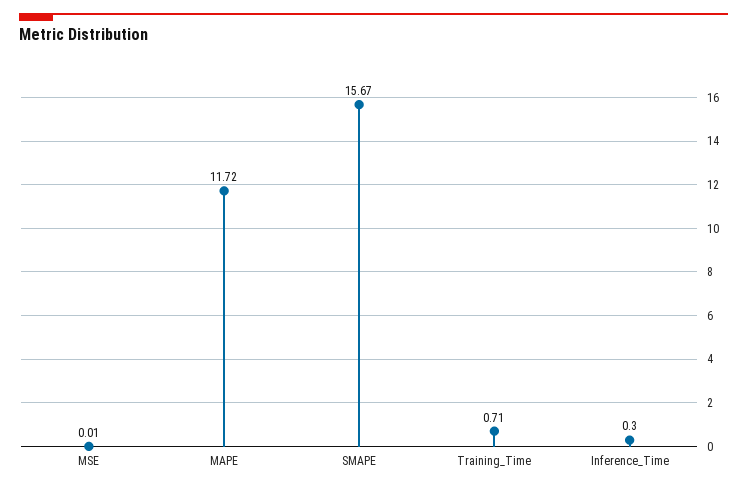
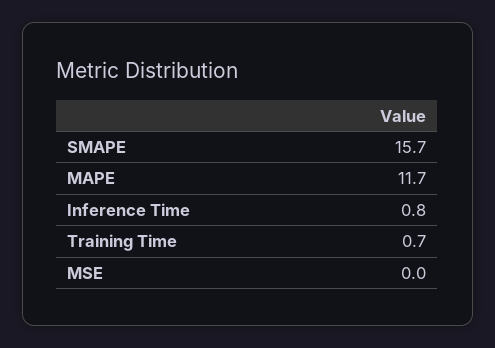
Inference_Time: 0.3 -> 0.8

